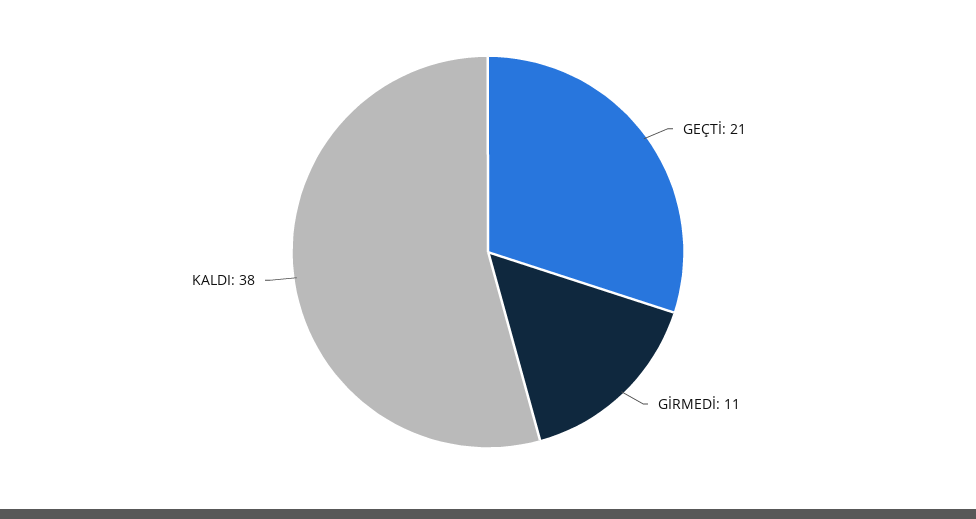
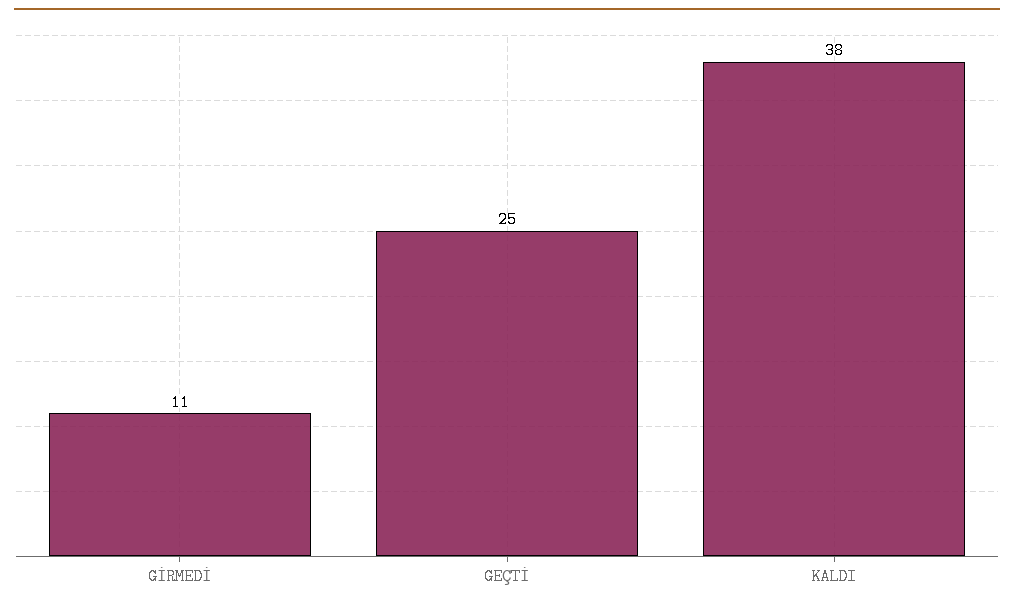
GEÇTİ: 21 -> 25

